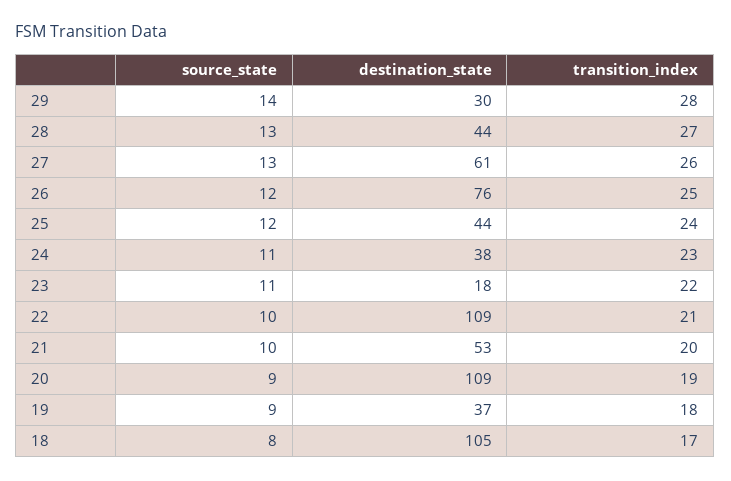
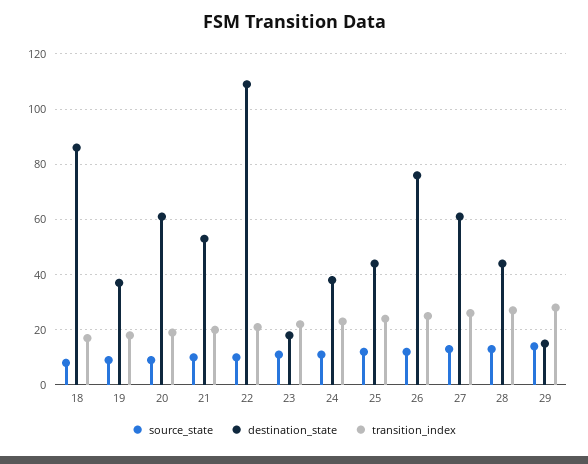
destination_state, 29: 30 -> 15
destination_state, 20: 109 -> 60
destination_state, 18: 105 -> 85

